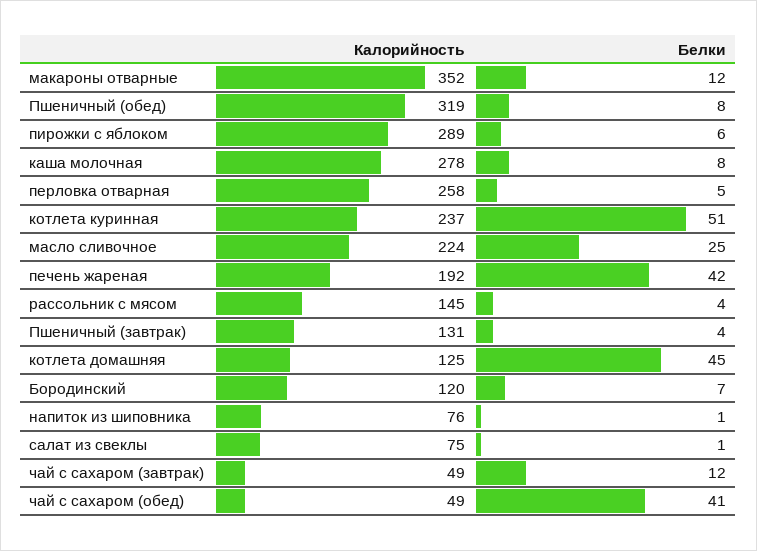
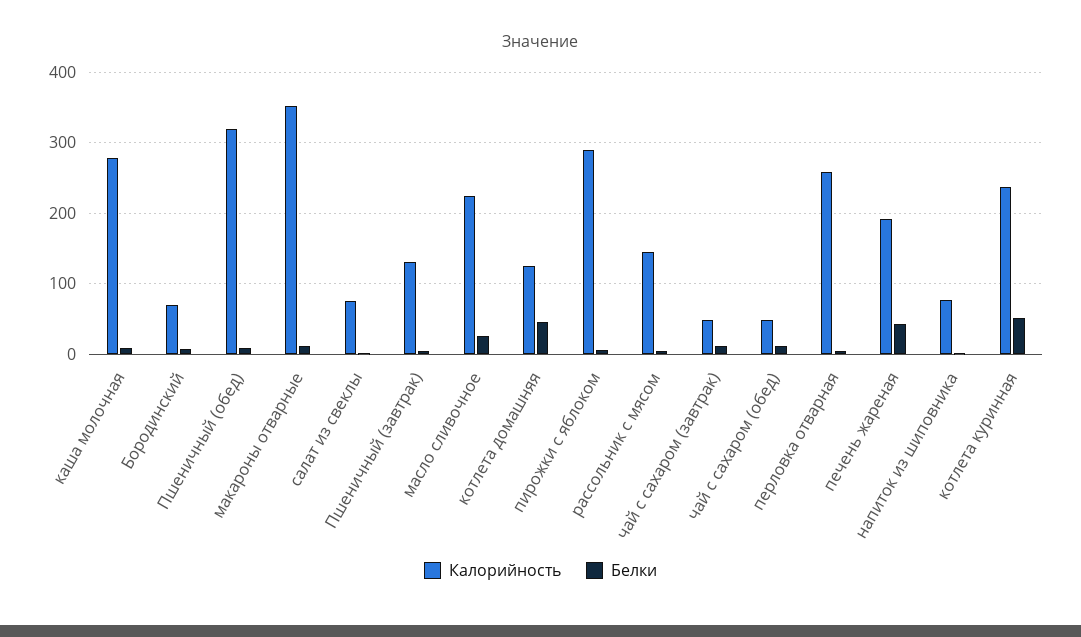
Калорийность, Бородинский: 120 -> 70
Белки, чай с сахаром (обед): 41 -> 10

